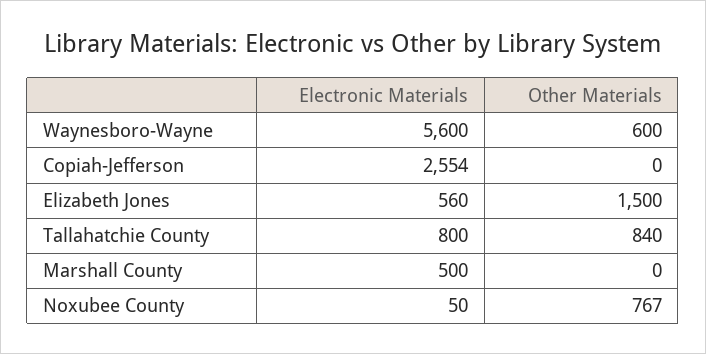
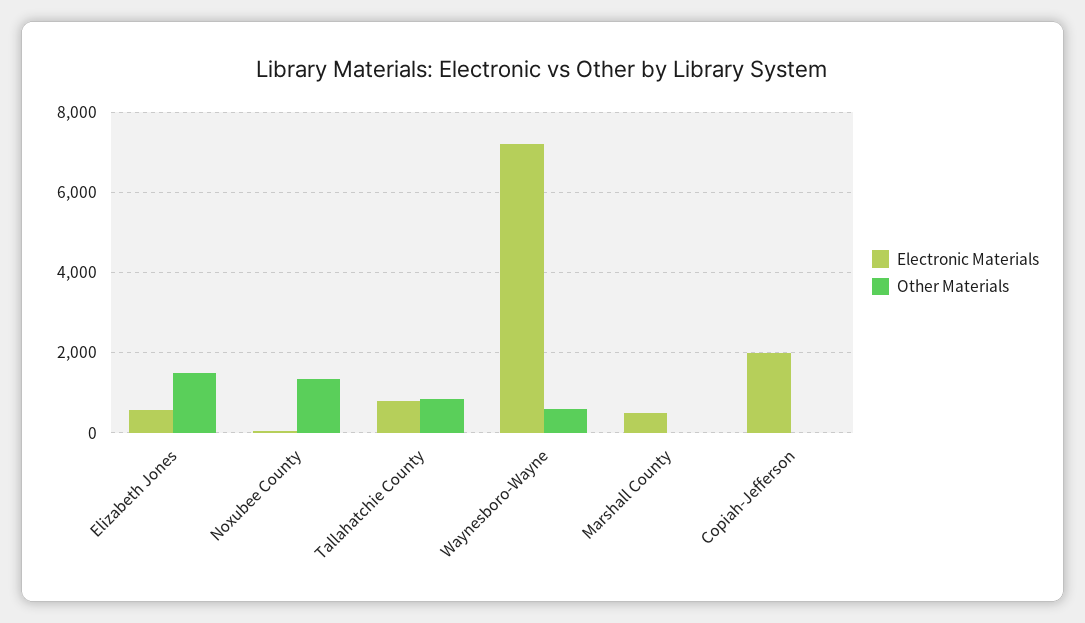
Electronic Materials, Waynesboro-Wayne: 5600 -> 7200
Electronic Materials, Copiah-Jefferson: 2554 -> 2000
Other Materials, Noxubee County: 767 -> 1400

